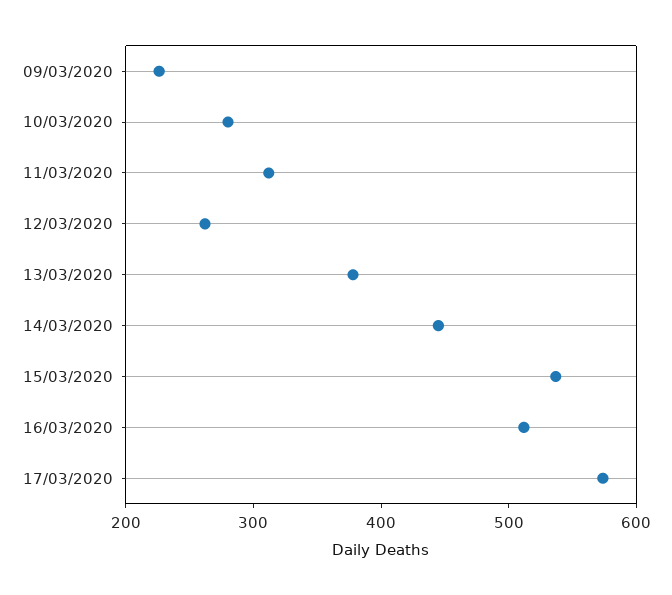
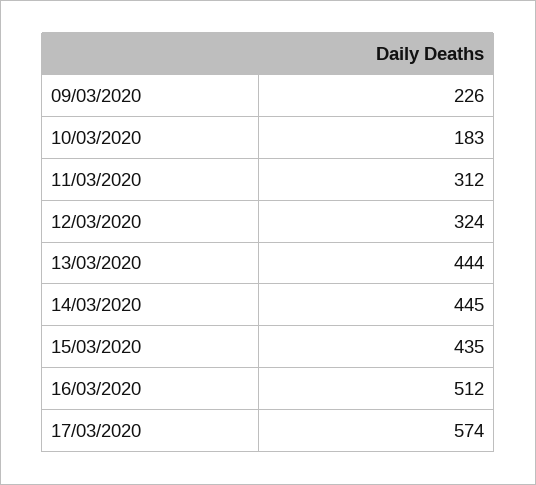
10/03/2020: 280 -> 183
12/03/2020: 260 -> 324
13/03/2020: 380 -> 444
15/03/2020: 540 -> 435

